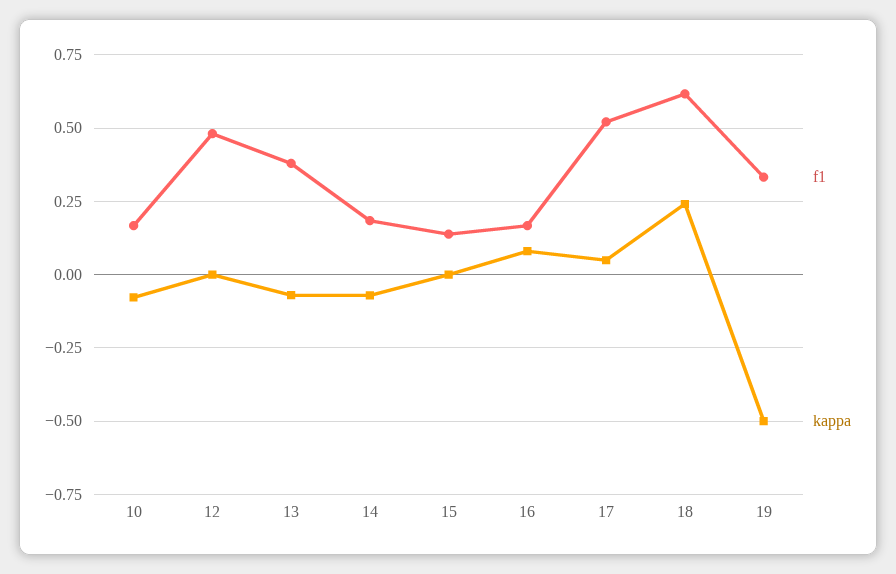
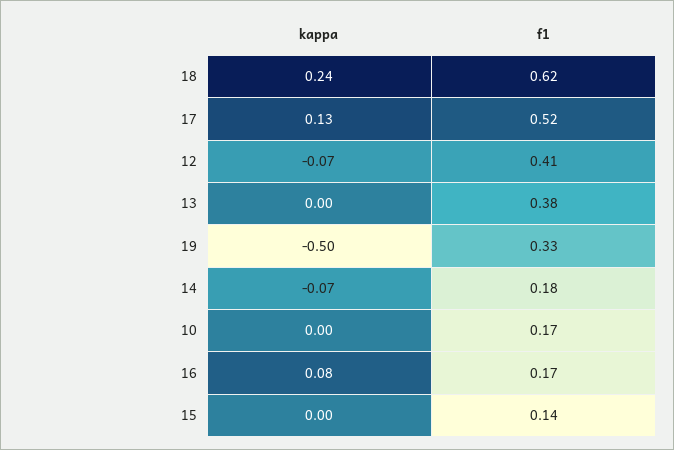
kappa, 10: -0.075 -> 0
f1, 12: 0.475 -> 0.41
kappa, 12: 0 -> -0.07
kappa, 13: -0.075 -> 0
kappa, 17: 0.05 -> 0.13

